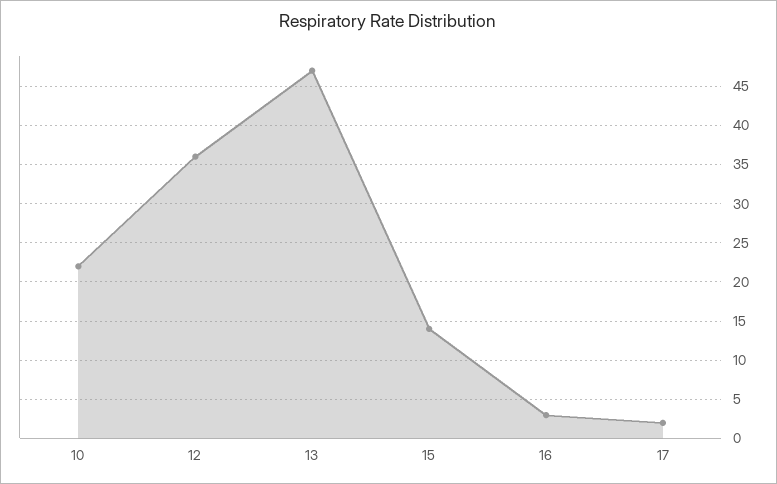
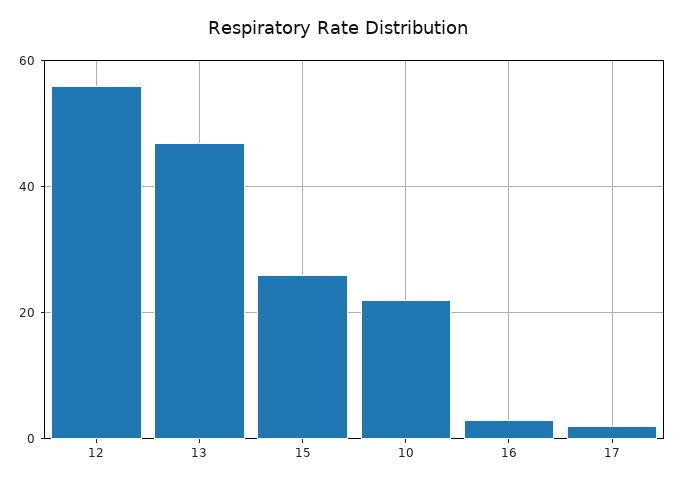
12: 36 -> 55
15: 14 -> 25

